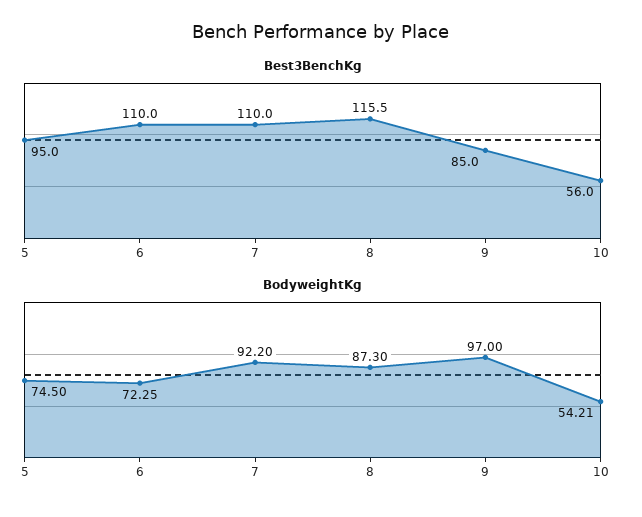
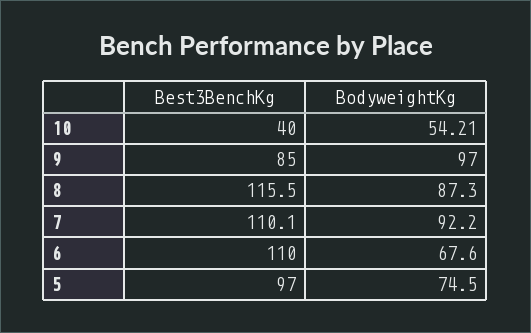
Best3BenchKg, 5: 95 -> 97
Best3BenchKg, 7: 110 -> 110.1
Best3BenchKg, 10: 56 -> 40
BodyweightKg, 6: 72.25 -> 67.6

